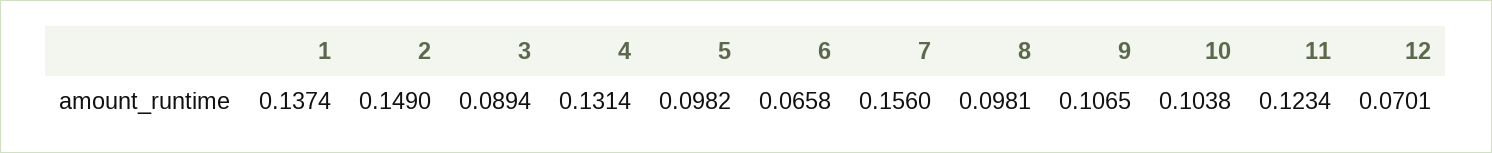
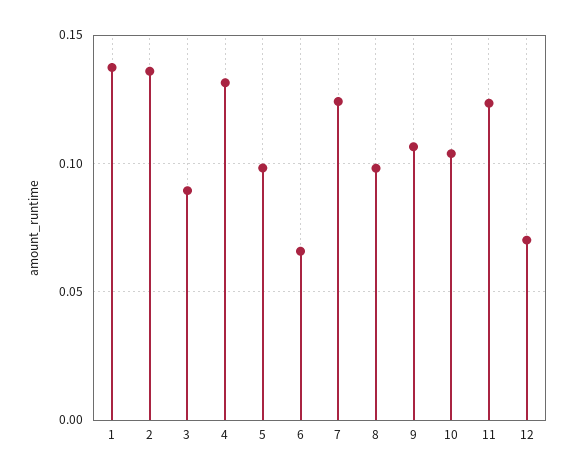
2: 0.149 -> 0.135
7: 0.156 -> 0.125

